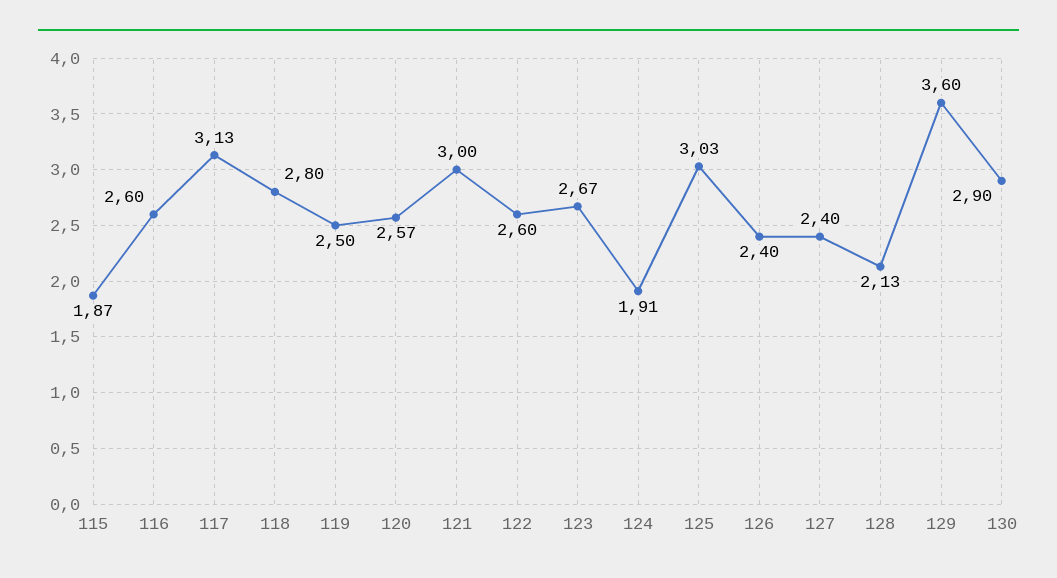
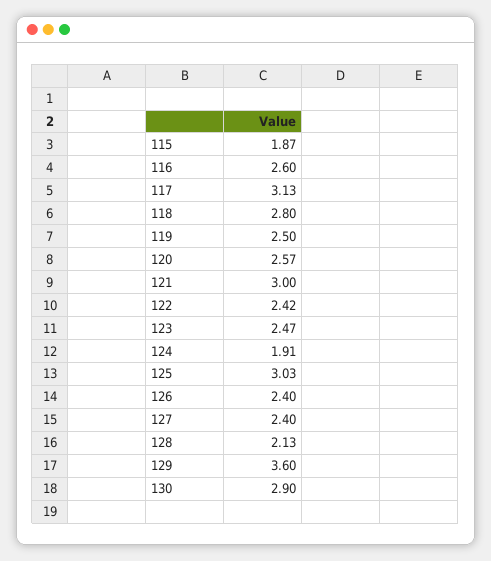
122: 2.6 -> 2.42
123: 2.67 -> 2.47

